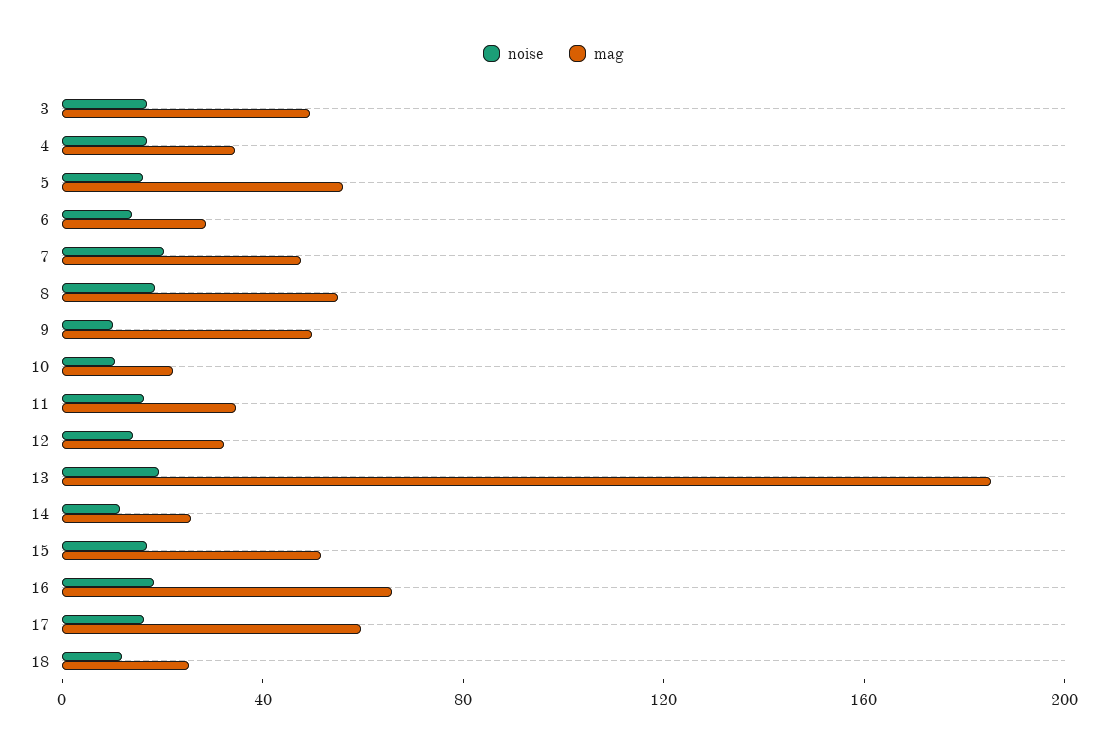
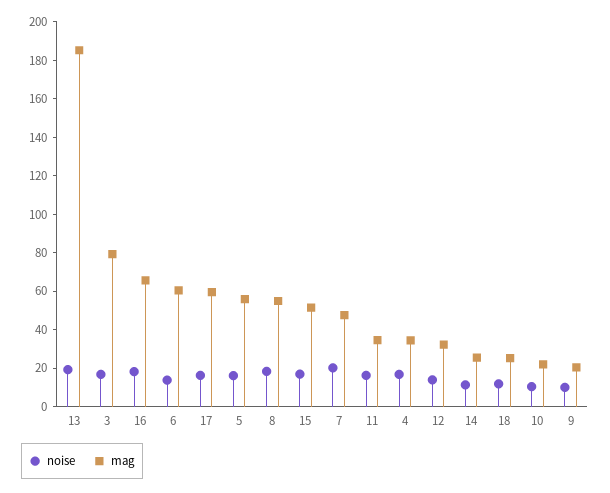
mag, 3: 50 -> 80
mag, 6: 30 -> 60
mag, 9: 50 -> 20

